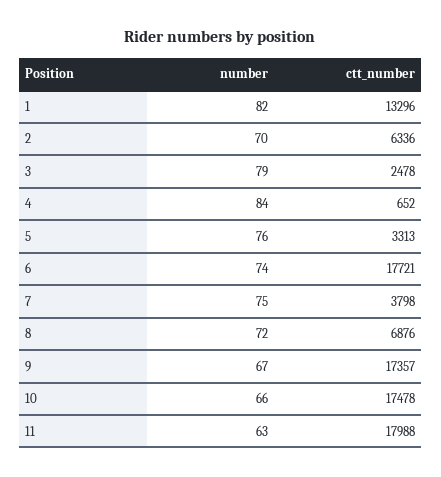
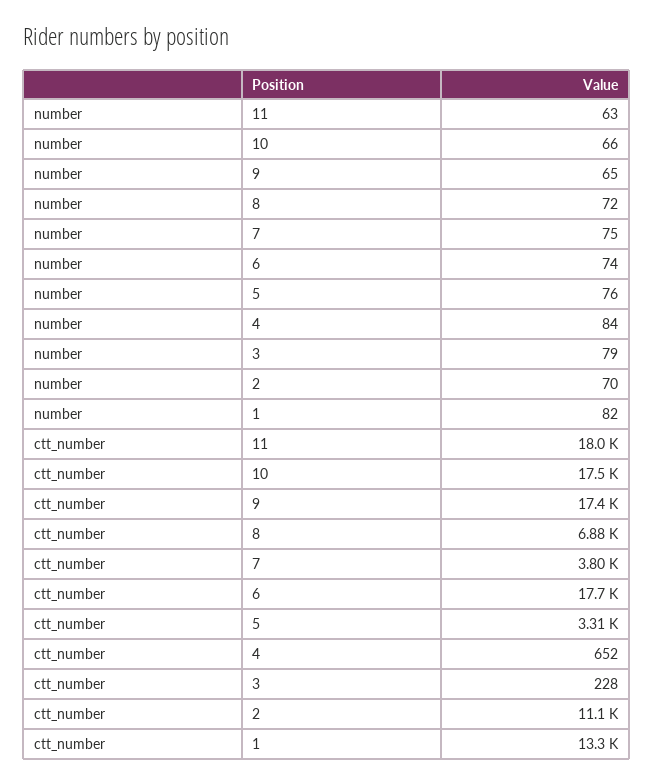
ctt_number, 2: 6336 -> 11100
ctt_number, 3: 2478 -> 228
number, 9: 67 -> 65

